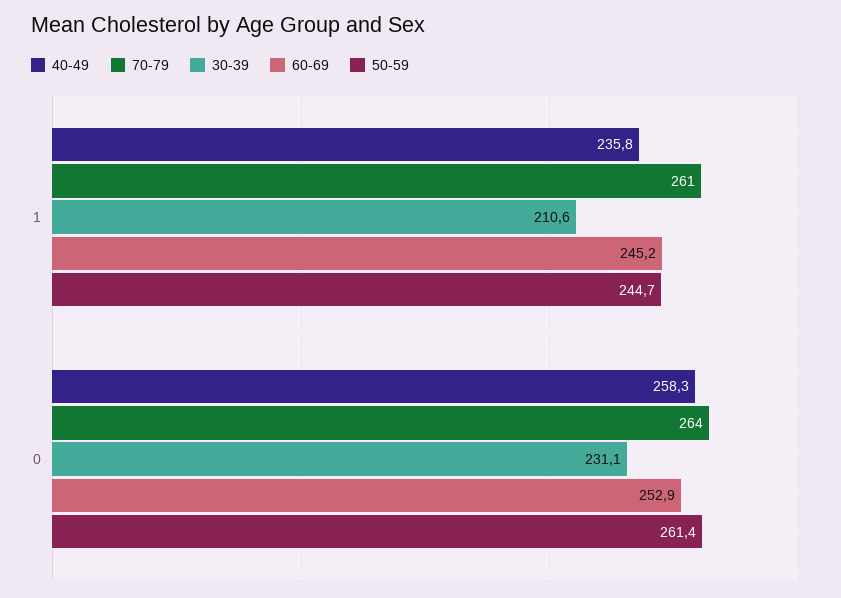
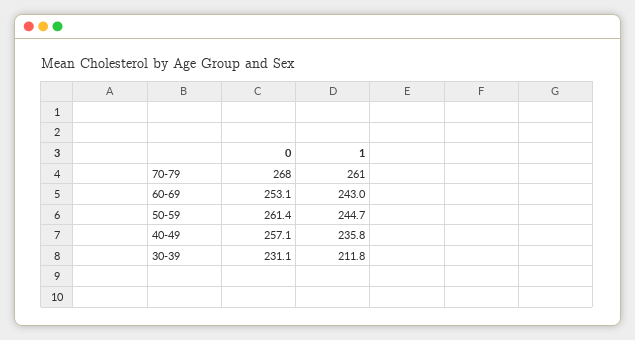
30-39, 1: 210.6 -> 211.8
60-69, 1: 245.2 -> 243
40-49, 0: 258.3 -> 257.1
70-79, 0: 264 -> 268
60-69, 0: 252.9 -> 253.1

